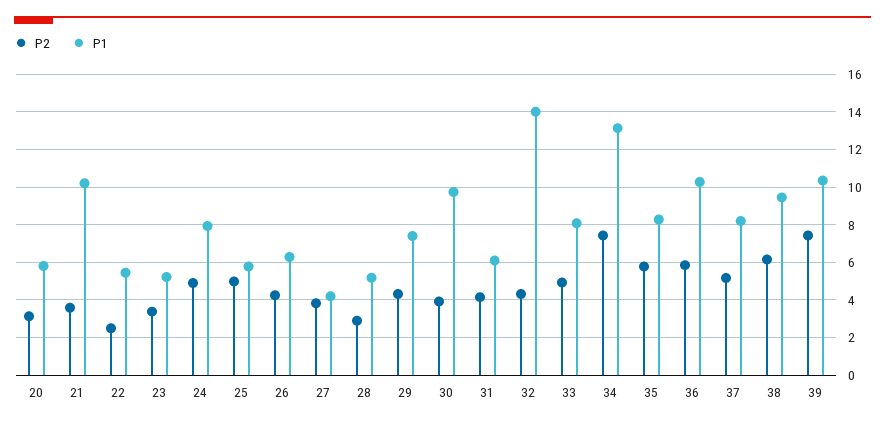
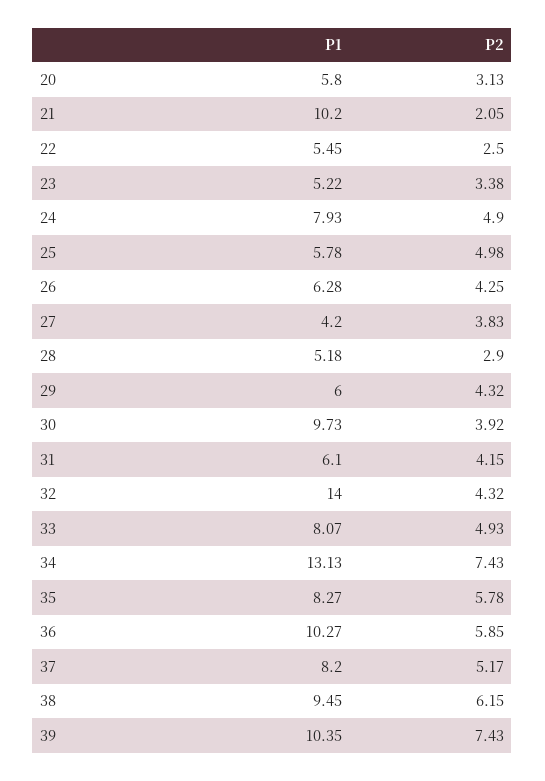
P2, 21: 3.5 -> 2.05
P1, 29: 7.5 -> 6

